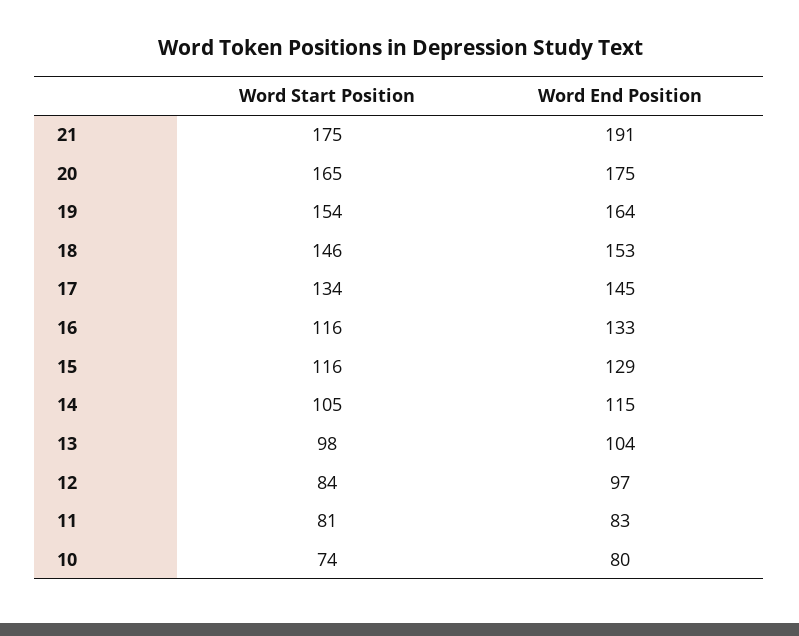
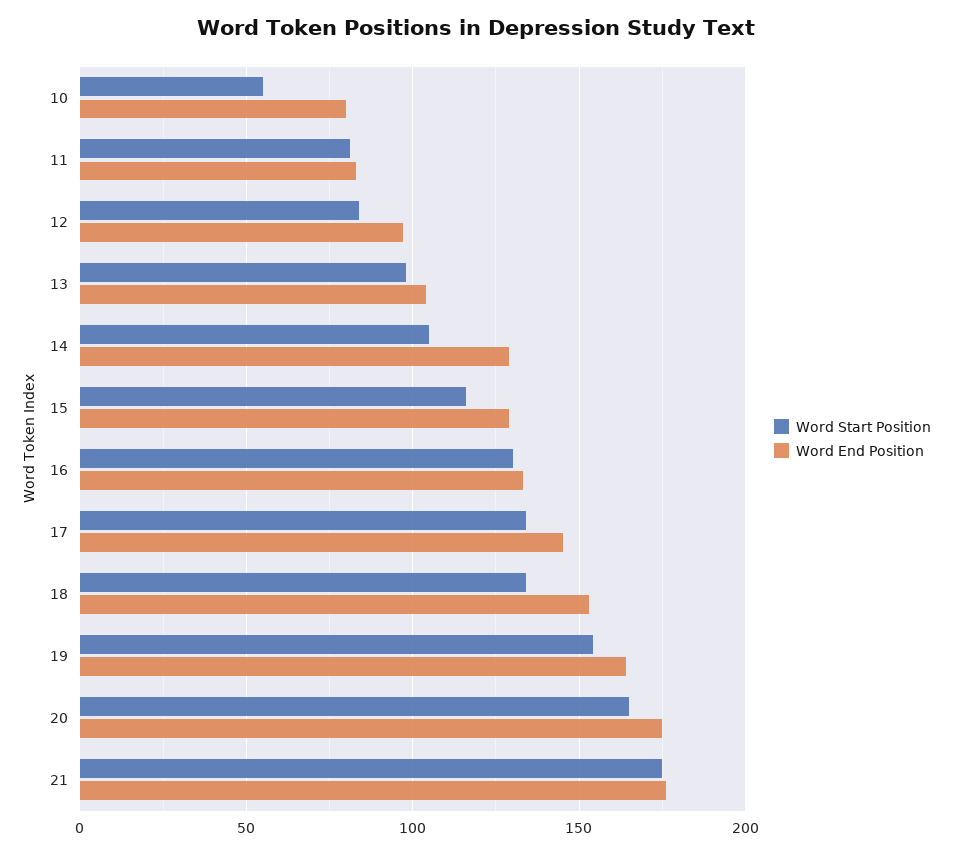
Word End Position, 21: 191 -> 175
Word Start Position, 18: 146 -> 135
Word Start Position, 16: 116 -> 130
Word End Position, 14: 115 -> 130
Word Start Position, 10: 74 -> 55

